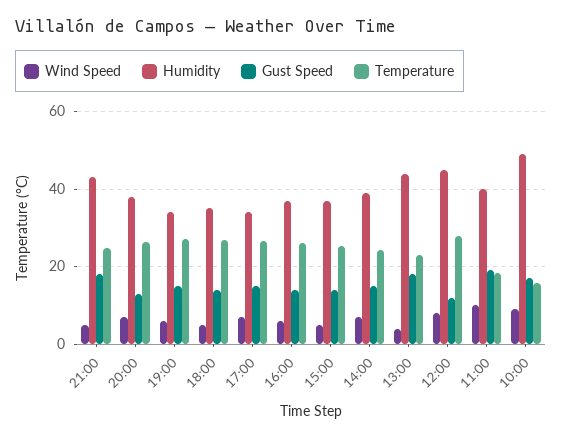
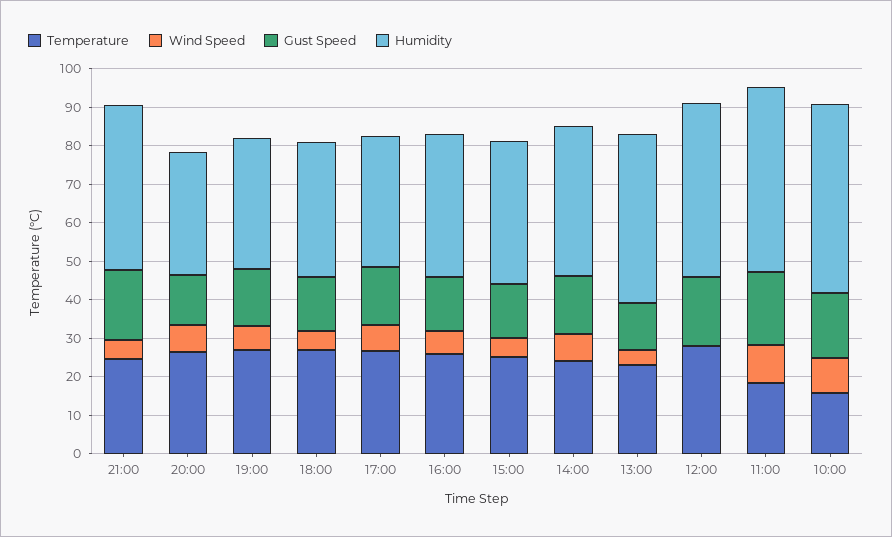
Humidity, 20:00: 38 -> 32.5
Gust Speed, 13:00: 18 -> 12.5
Wind Speed, 12:00: 8 -> 0
Gust Speed, 12:00: 12 -> 17.5
Humidity, 11:00: 40 -> 47.5

